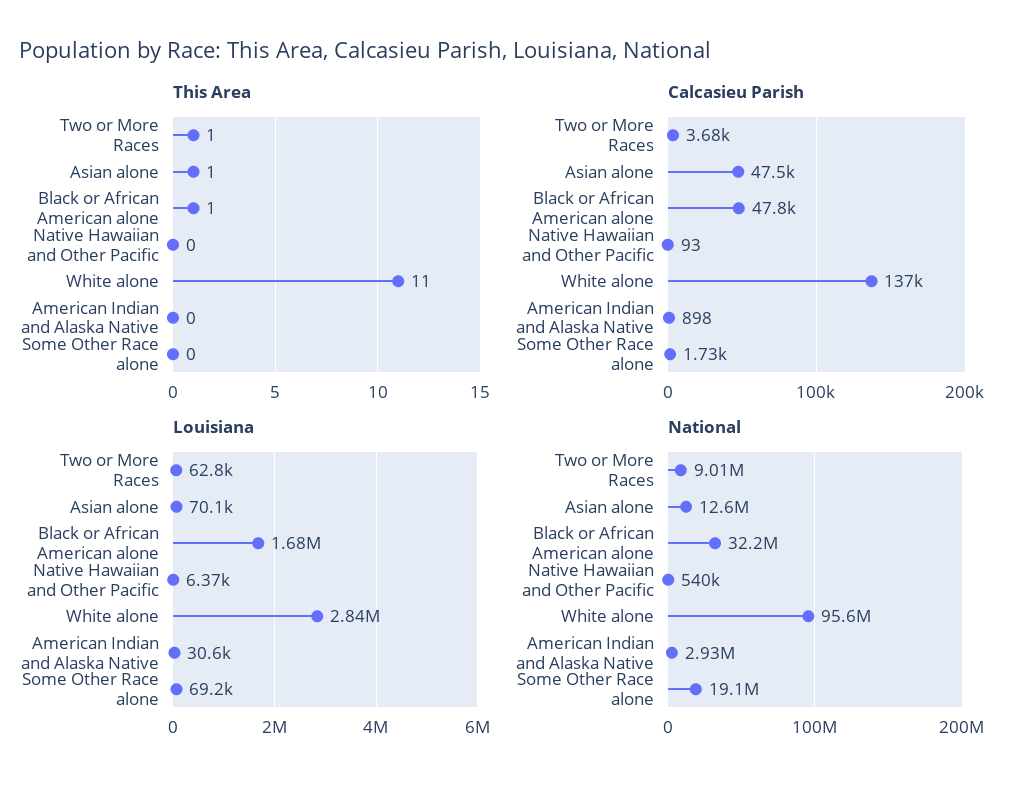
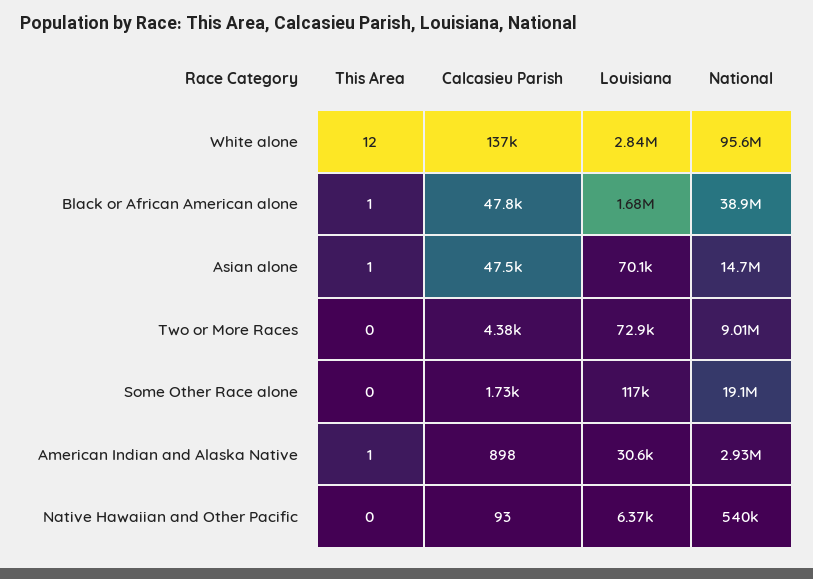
This Area, Two or More Races: 1 -> 0
This Area, White alone: 11 -> 12
This Area, American Indian and Alaska Native: 0 -> 1
Calcasieu Parish, Two or More Races: 3680 -> 4380
Louisiana, Two or More Races: 62800 -> 72900
Louisiana, Some Other Race alone: 69200 -> 117000
National, Asian alone: 12600000 -> 14700000
National, Black or African American alone: 32200000 -> 38900000

